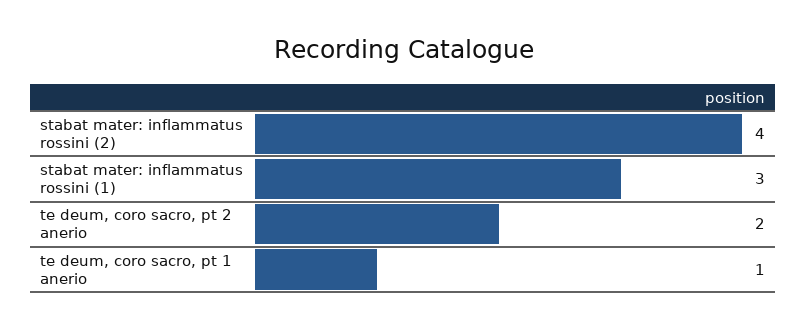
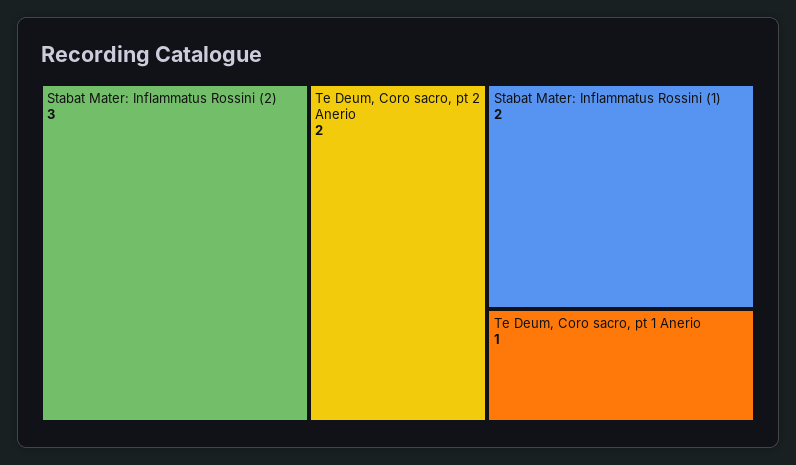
stabat mater: inflammatus rossini (2): 4 -> 3
stabat mater: inflammatus rossini (1): 3 -> 2

